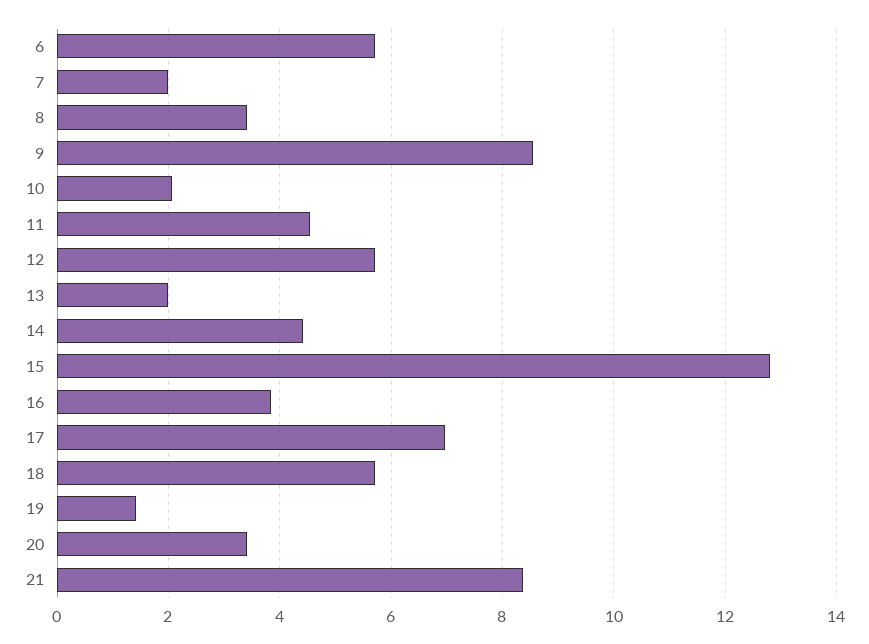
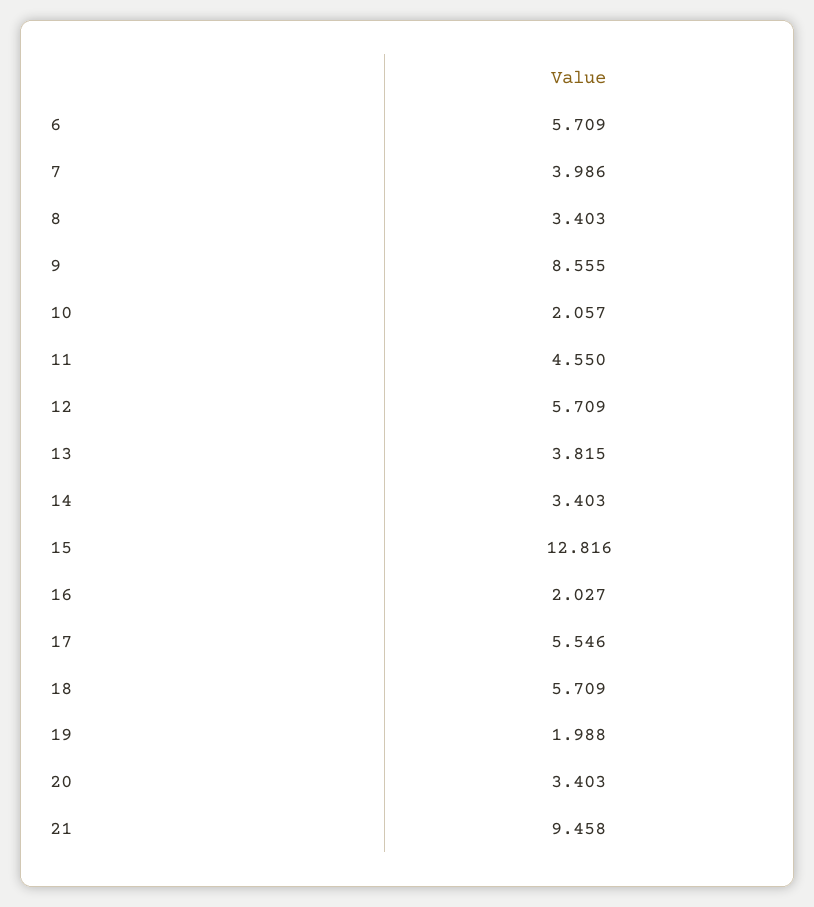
7: 2 -> 3.986
13: 2 -> 3.815
14: 4.4 -> 3.403
16: 3.8 -> 2.027
17: 7 -> 5.546
19: 1.4 -> 1.988
21: 8.4 -> 9.458

